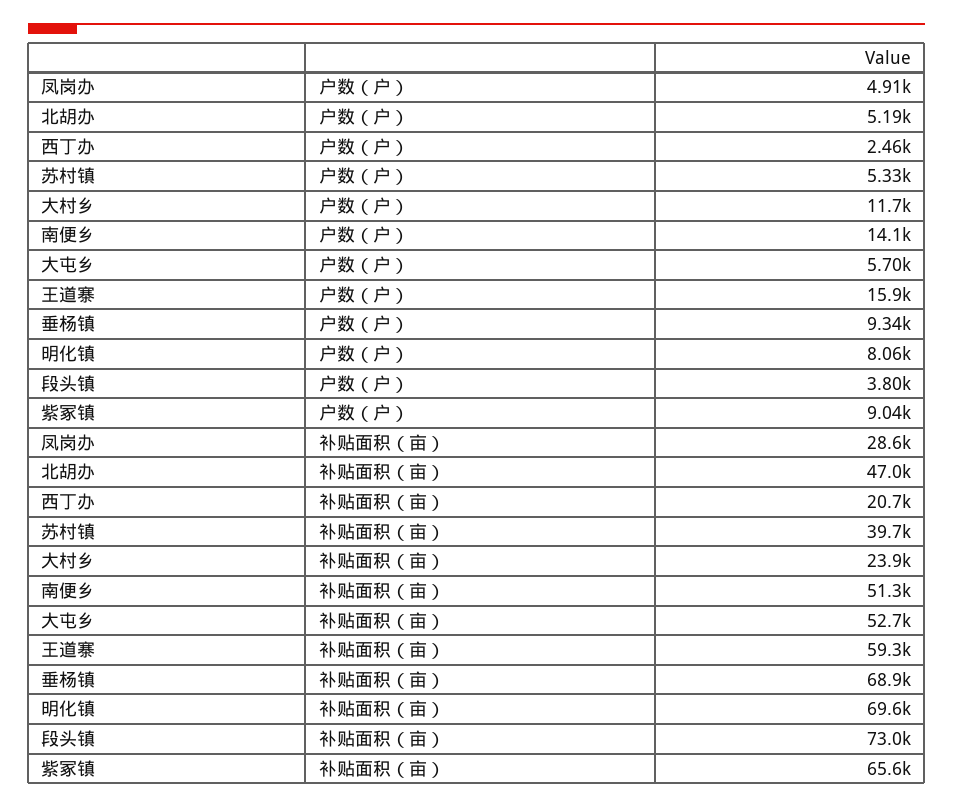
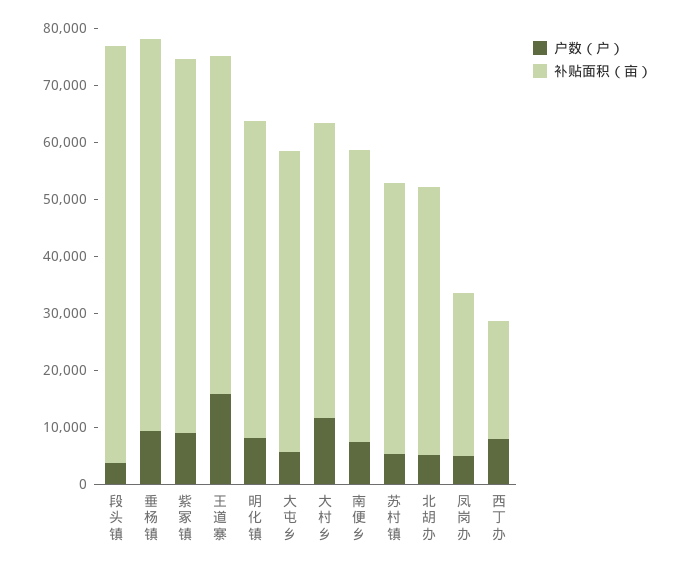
户数（户）, 西丁办: 2460 -> 8000
户数（户）, 南便乡: 14100 -> 8000
补贴面积（亩）, 苏村镇: 39700 -> 48000
补贴面积（亩）, 大村乡: 23900 -> 52000
补贴面积（亩）, 明化镇: 69600 -> 56000

